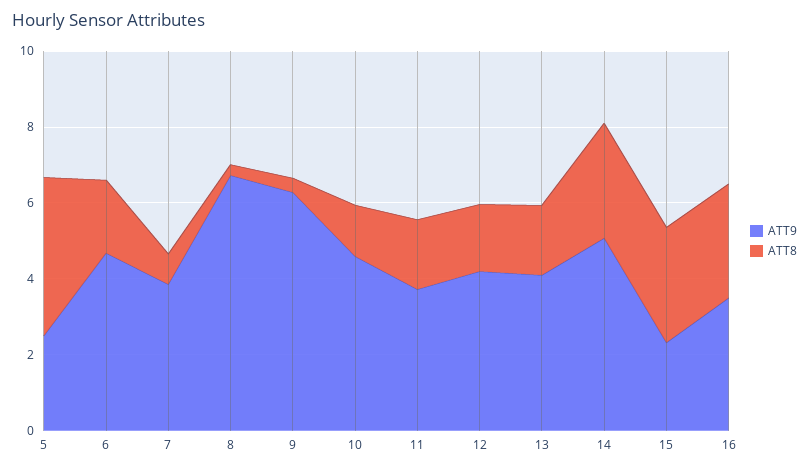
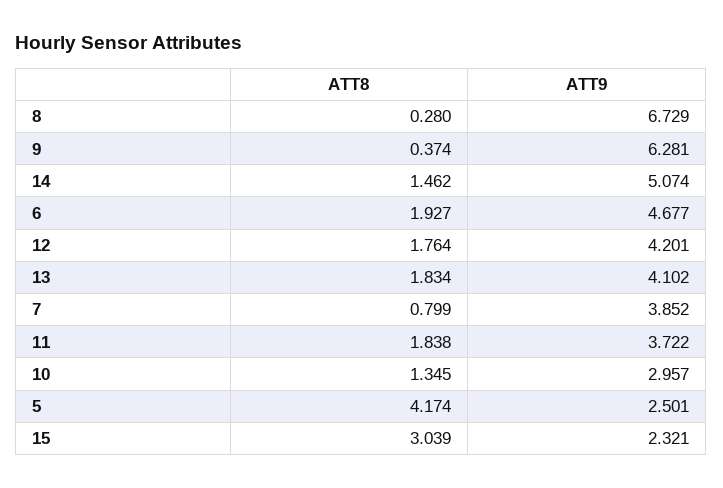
ATT9, 10: 4.5 -> 2.957
ATT8, 14: 3 -> 1.462
ATT9, 16: 3.5 -> none
ATT8, 16: 3 -> none

